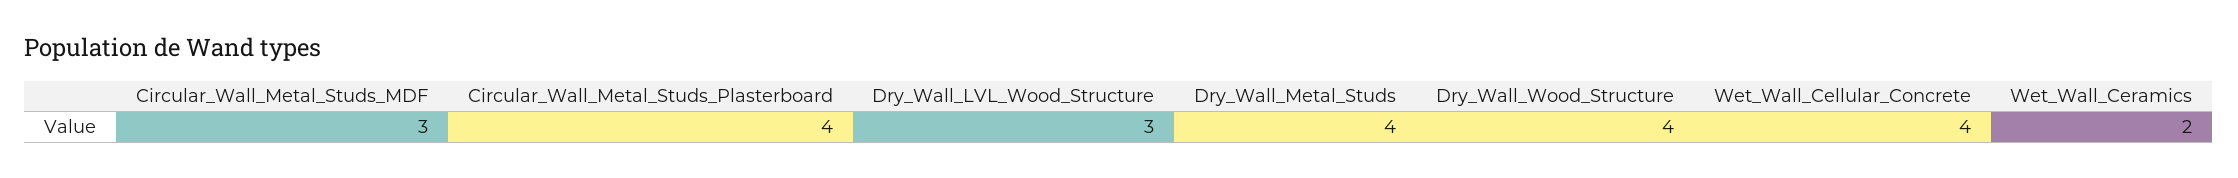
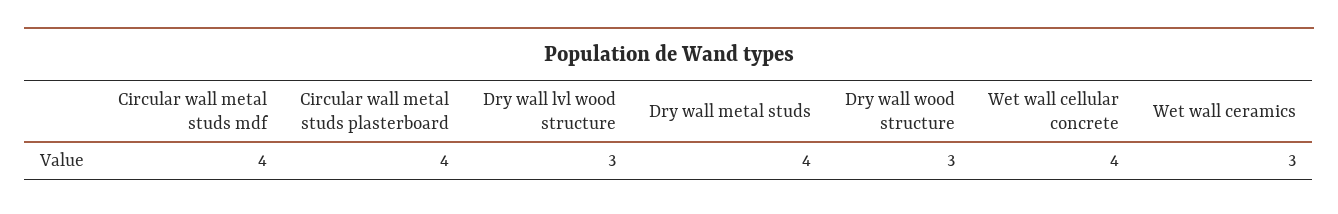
Circular_Wall_Metal_Studs_MDF: 3 -> 4
Dry_Wall_Wood_Structure: 4 -> 3
Wet_Wall_Ceramics: 2 -> 3

